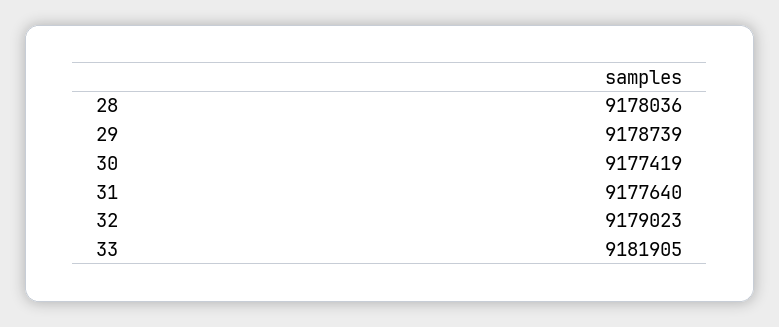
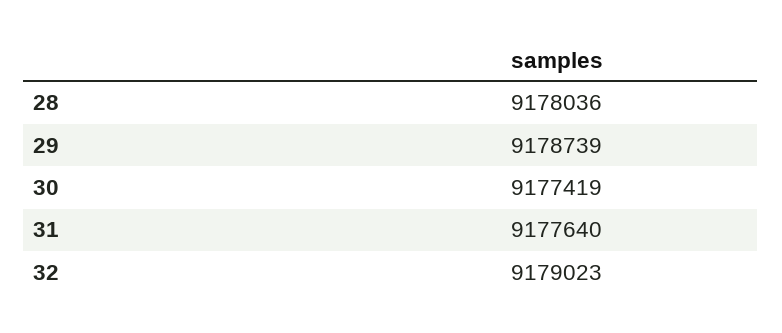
33: 9181905 -> none

